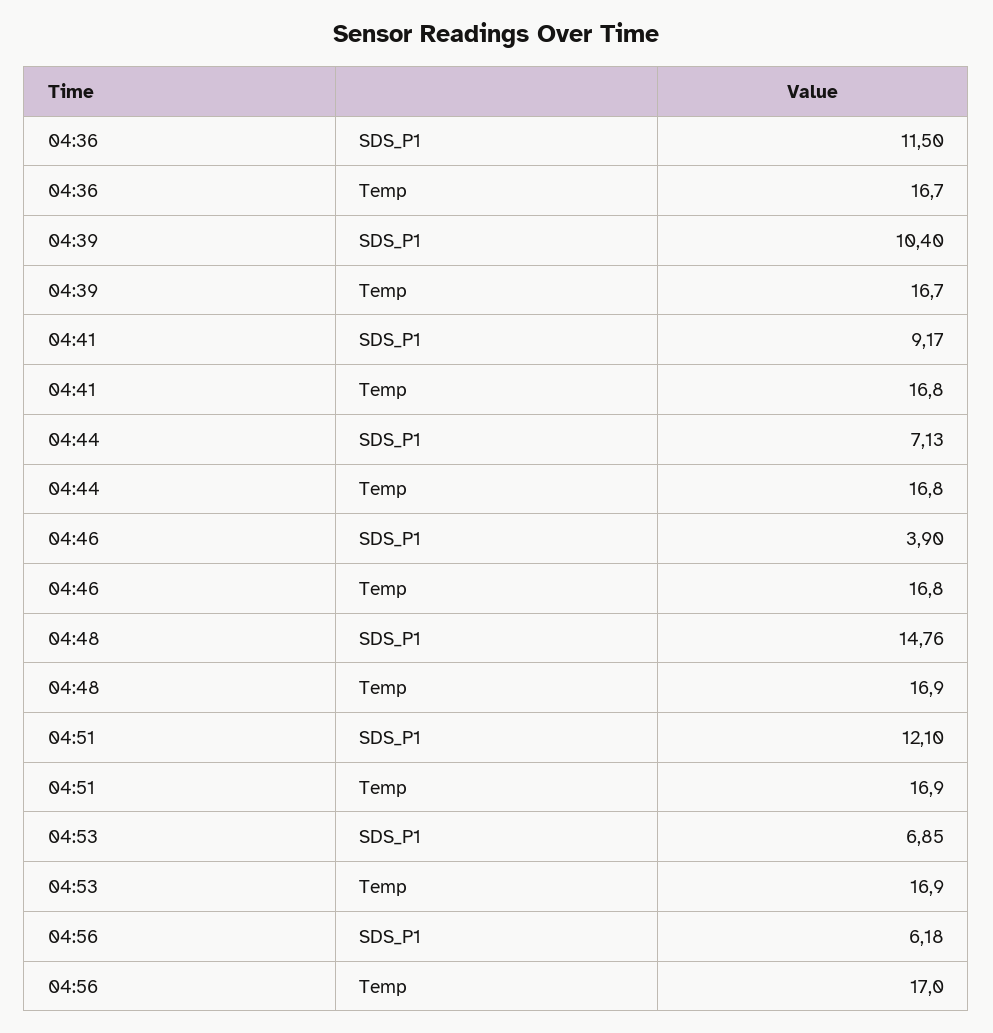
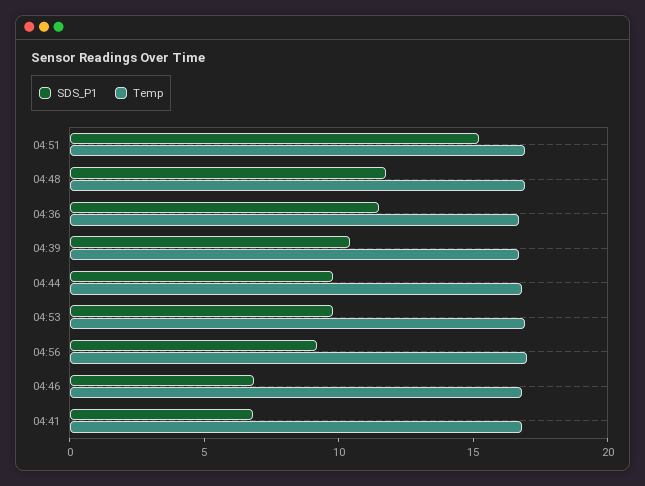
SDS_P1, 04:41: 9.17 -> 7
SDS_P1, 04:44: 7.13 -> 10
SDS_P1, 04:46: 3.9 -> 7
SDS_P1, 04:48: 14.76 -> 12
SDS_P1, 04:51: 12.1 -> 15
SDS_P1, 04:53: 6.85 -> 10
SDS_P1, 04:56: 6.18 -> 9

